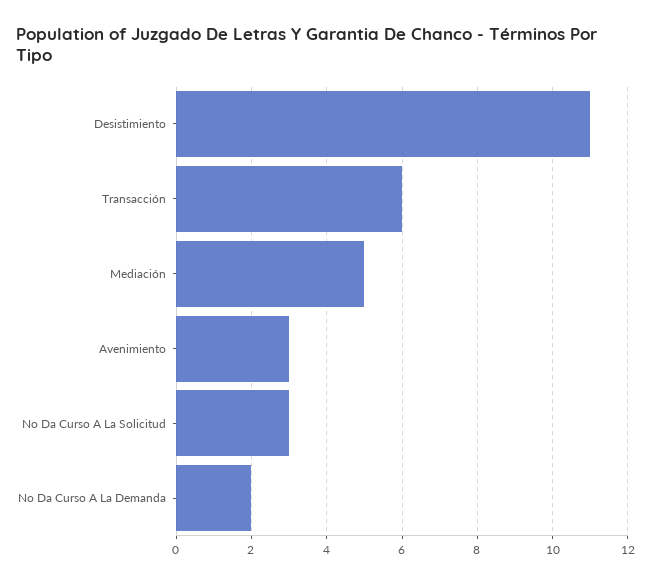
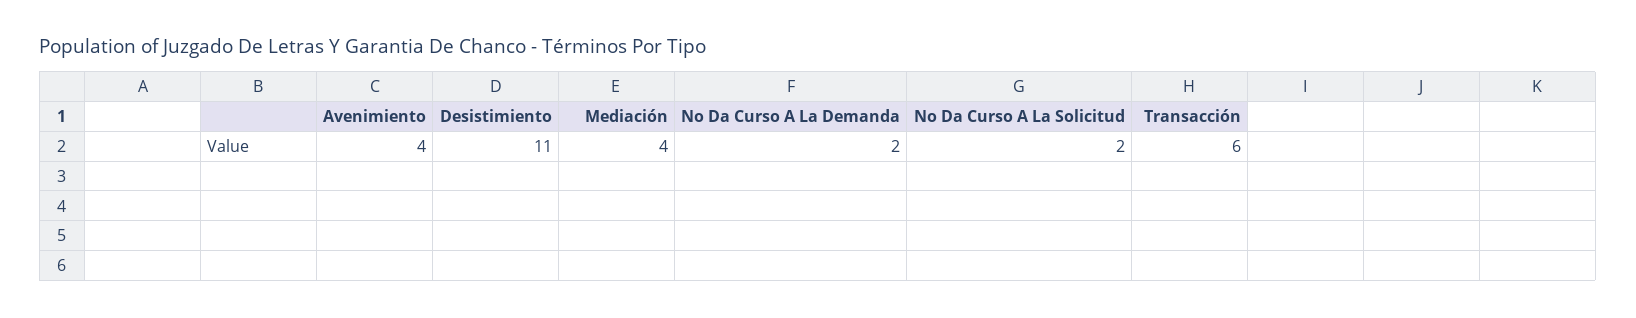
Mediación: 5 -> 4
Avenimiento: 3 -> 4
No Da Curso A La Solicitud: 3 -> 2

